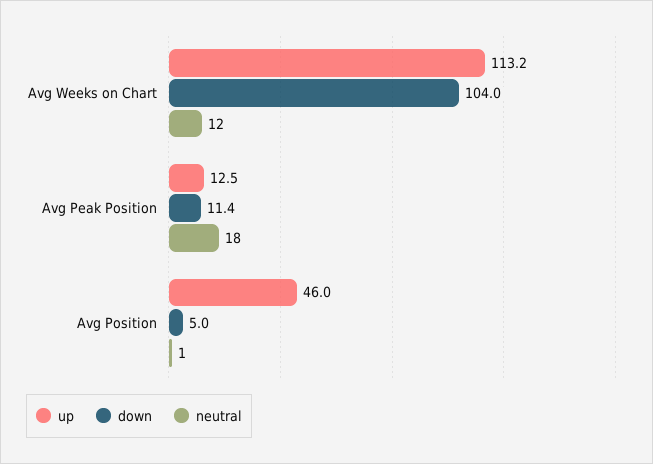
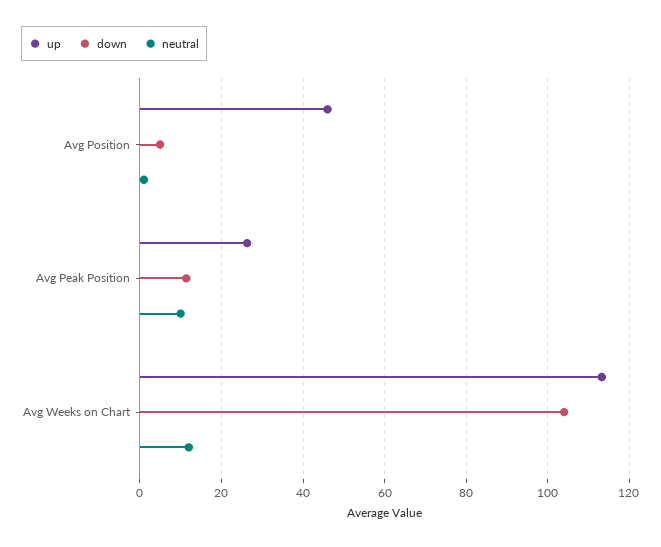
up, Avg Peak Position: 12.5 -> 26
neutral, Avg Peak Position: 18 -> 10

